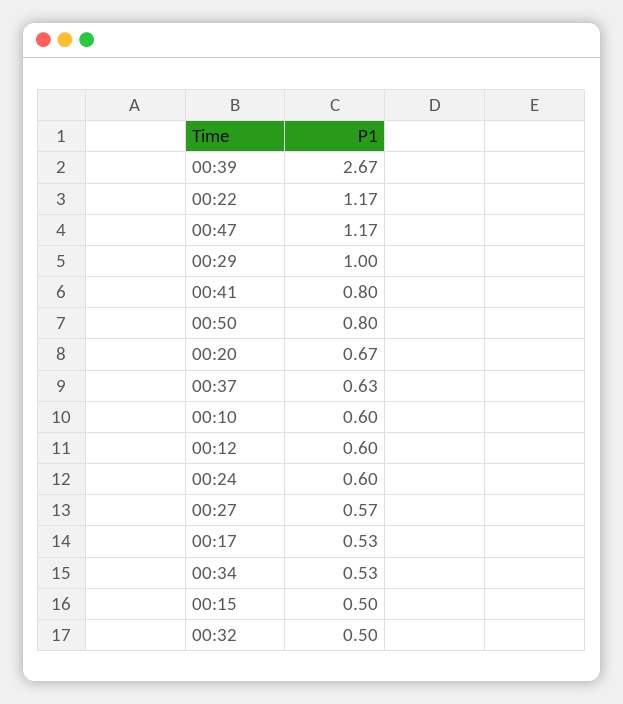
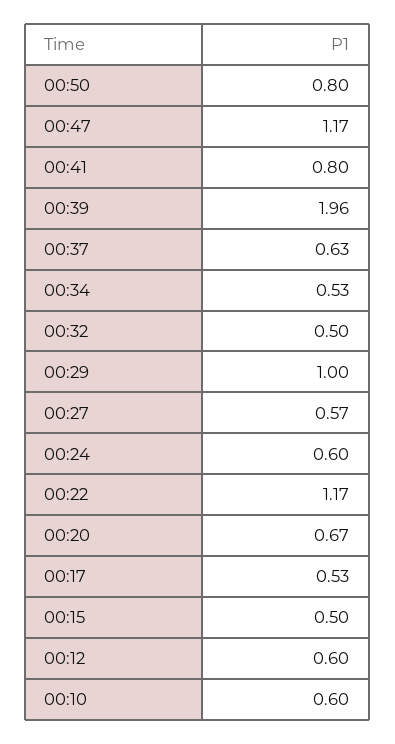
00:39: 2.67 -> 1.96

